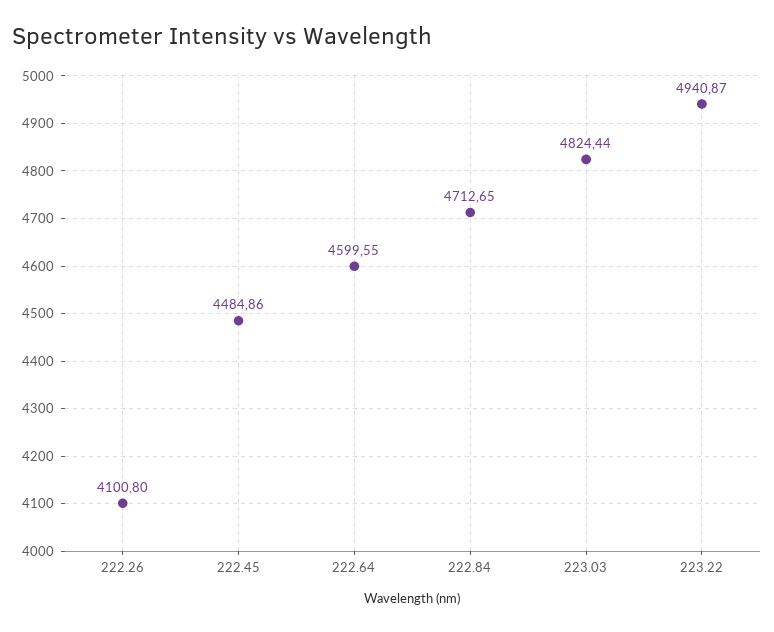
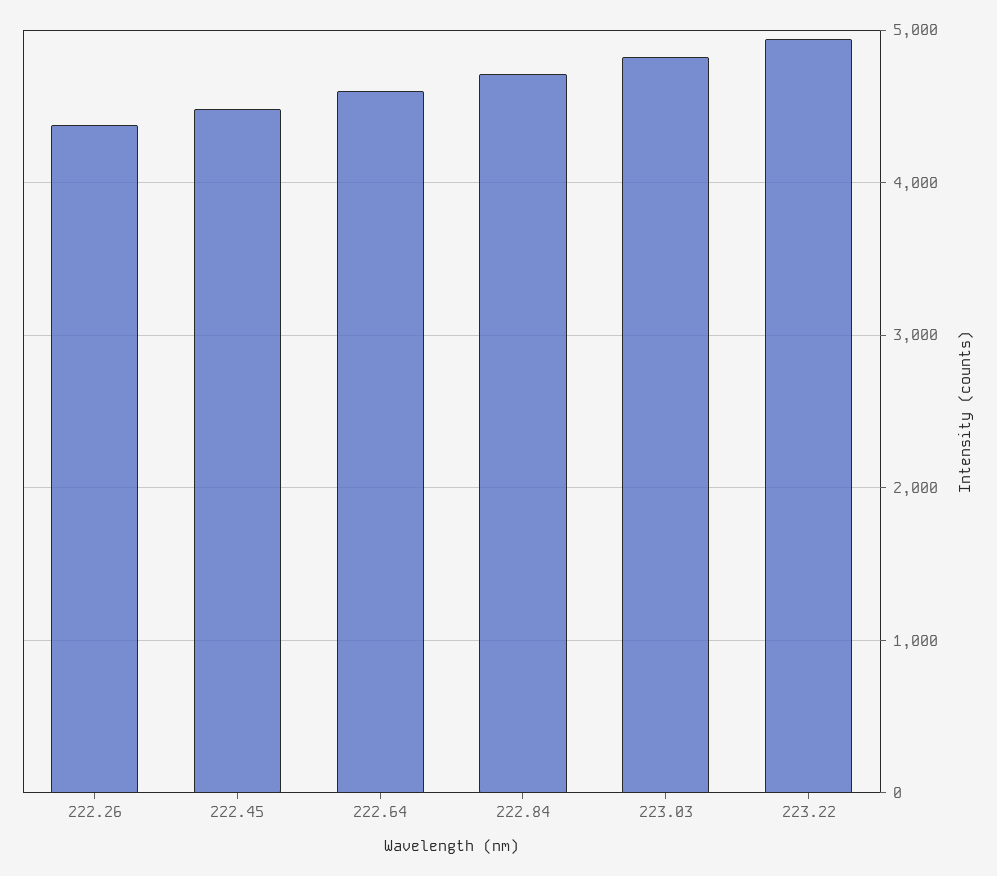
222.26: 4100.8 -> 4400

